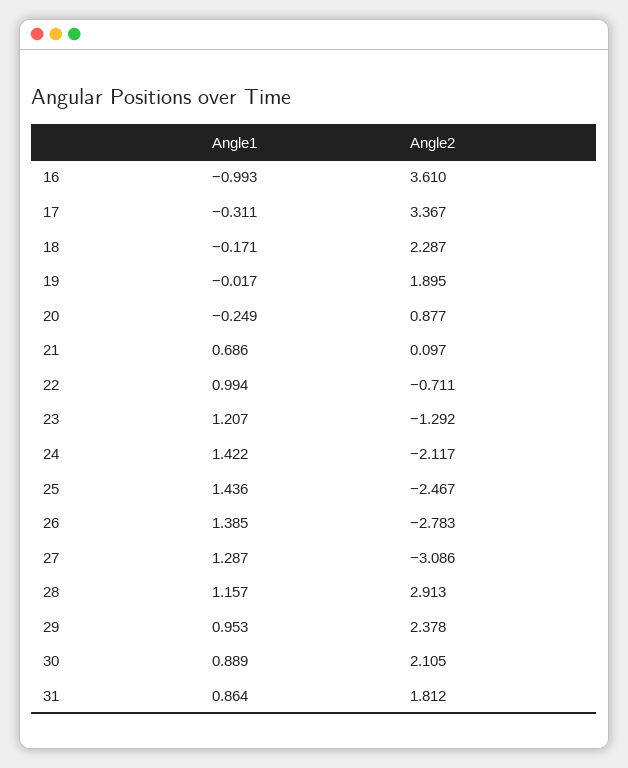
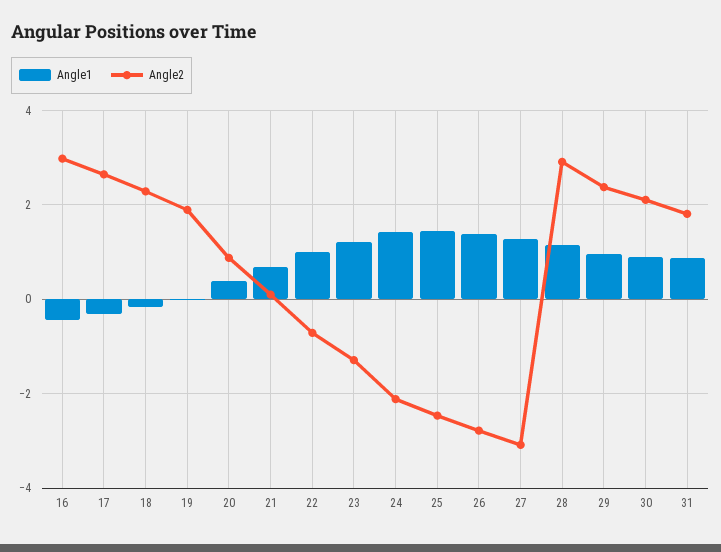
Angle1, 16: -0.993 -> -0.4
Angle2, 16: 3.61 -> 3
Angle2, 17: 3.367 -> 2.6
Angle1, 20: -0.249 -> 0.4

